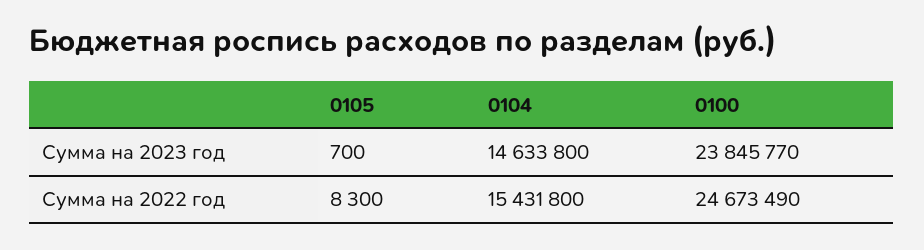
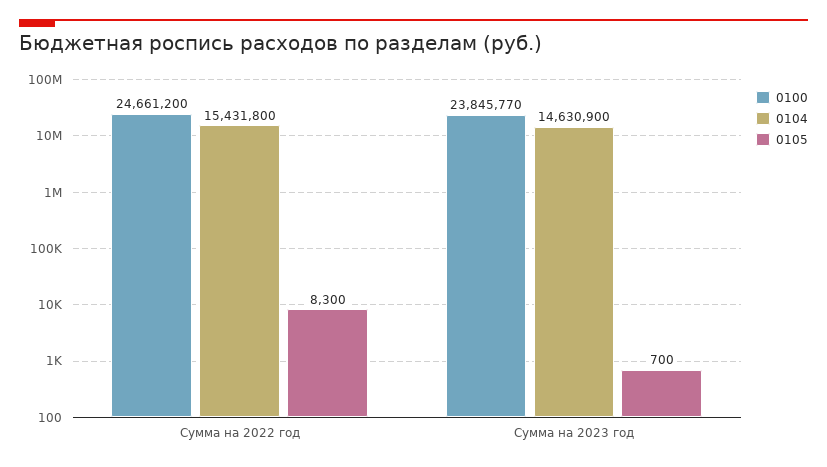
0104, Сумма на 2023 год: 14633800 -> 14630900
0100, Сумма на 2022 год: 24673490 -> 24661200

